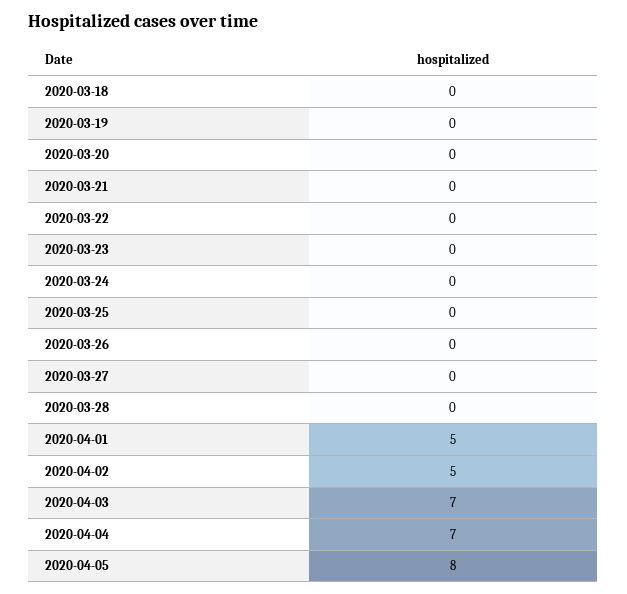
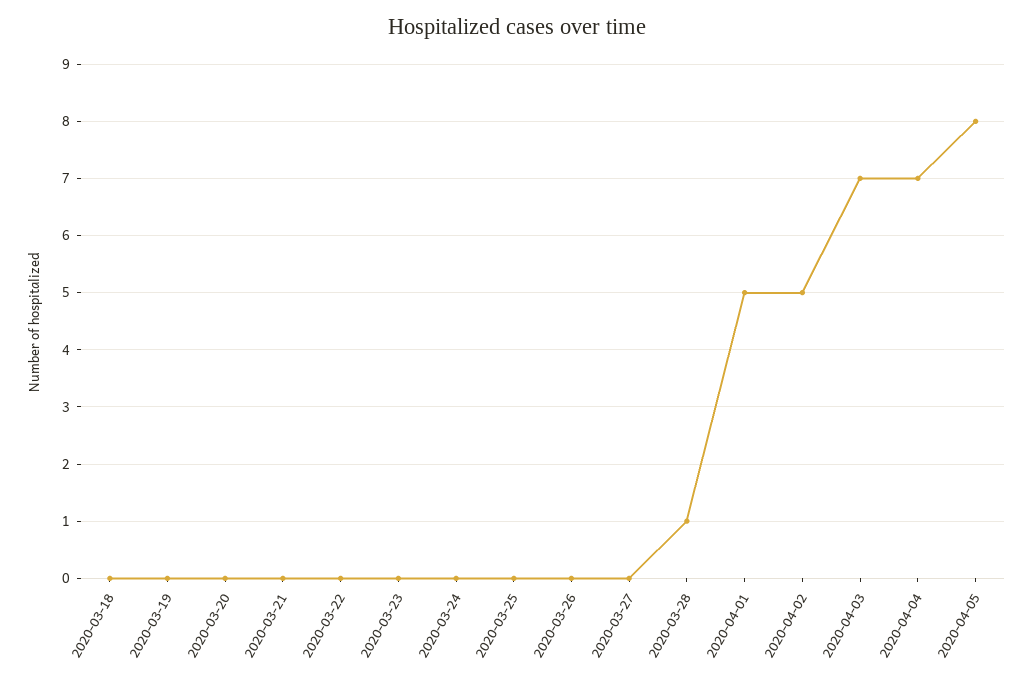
2020-03-28: 0 -> 1

